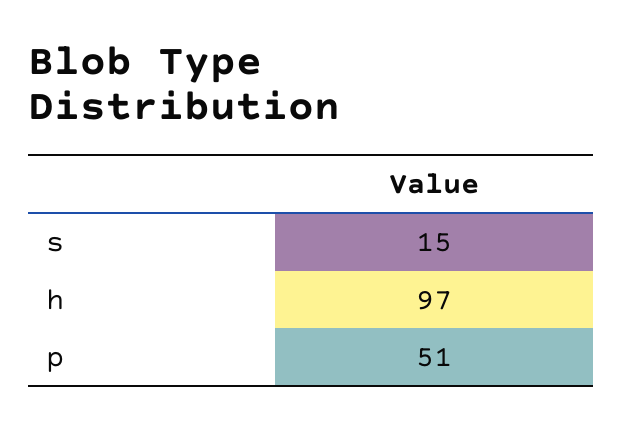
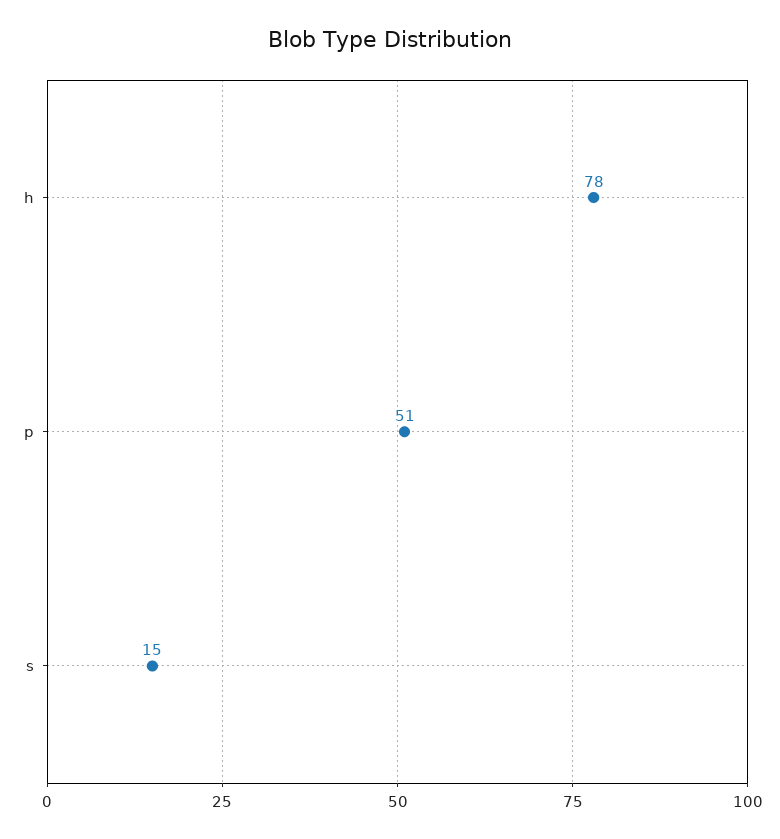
h: 97 -> 78

